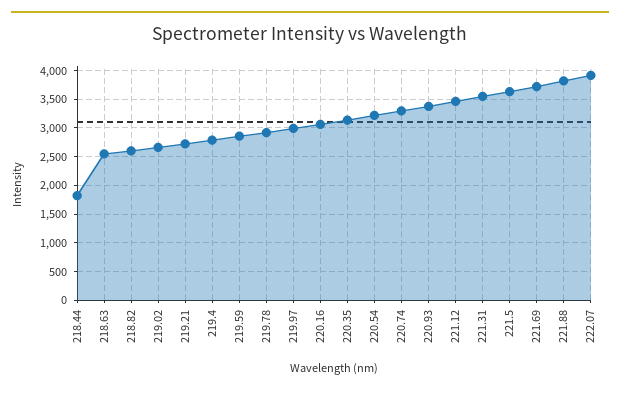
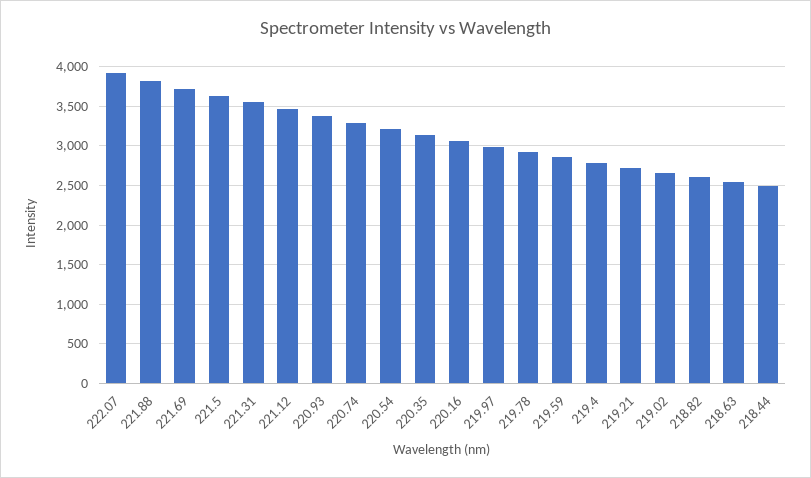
218.44: 1750 -> 2500

